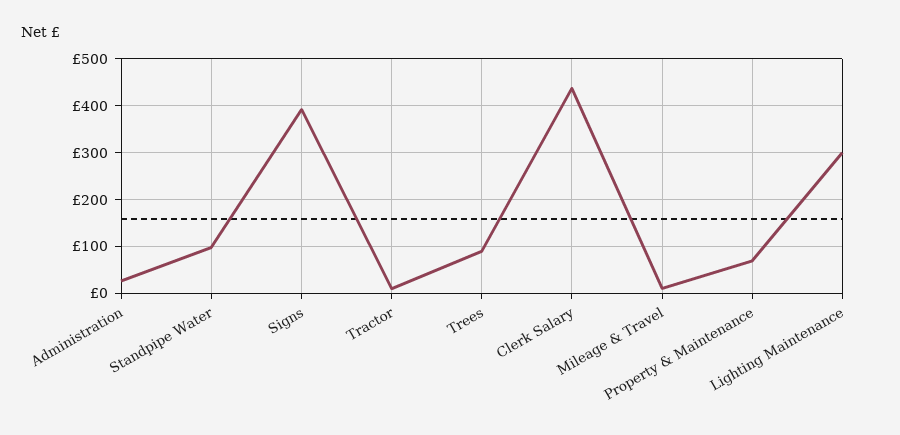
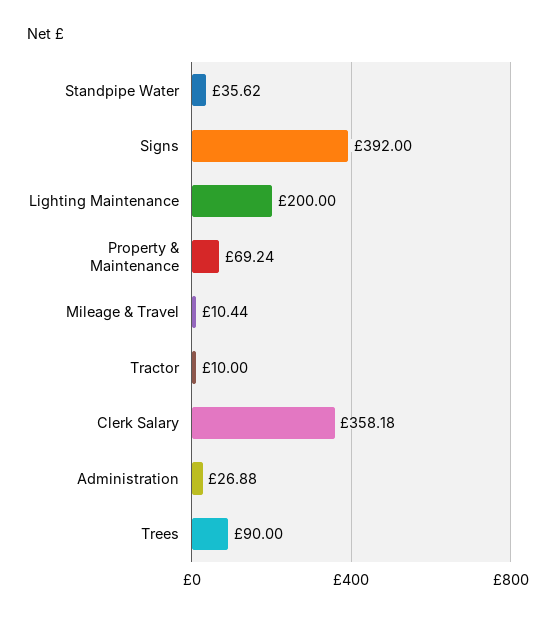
Standpipe Water: 100 -> 35.62
Clerk Salary: 440 -> 358.18
Lighting Maintenance: 300 -> 200

